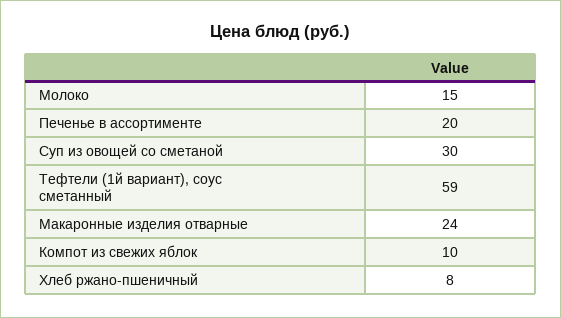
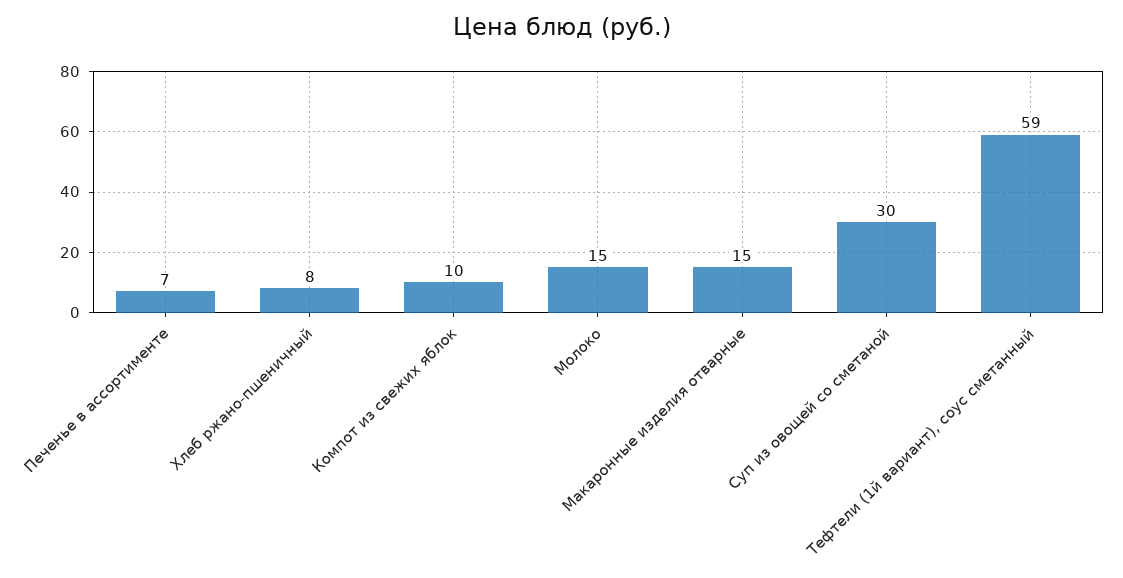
Печенье в ассортименте: 20 -> 7
Макаронные изделия отварные: 24 -> 15

